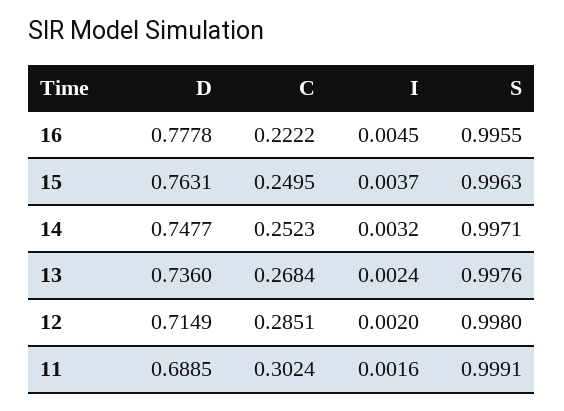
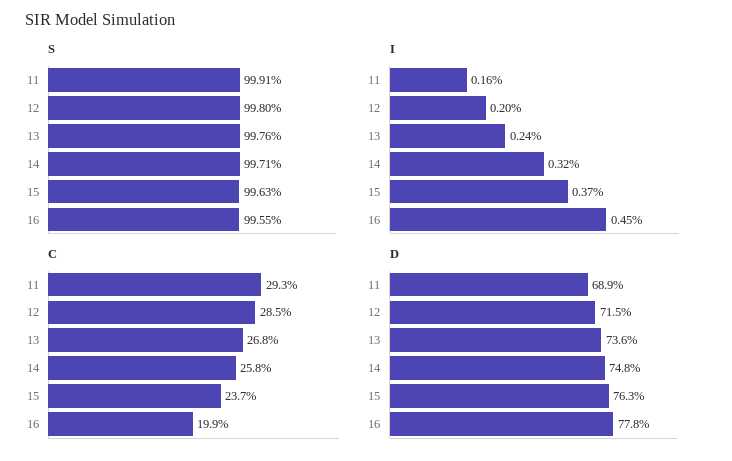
C, 16: 0.2222 -> 0.199
C, 15: 0.2495 -> 0.237
C, 14: 0.2523 -> 0.258
C, 11: 0.3024 -> 0.293

